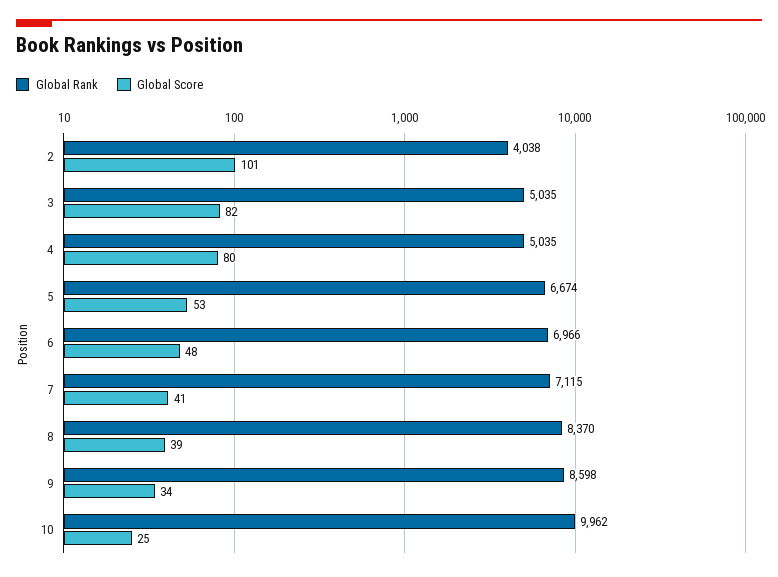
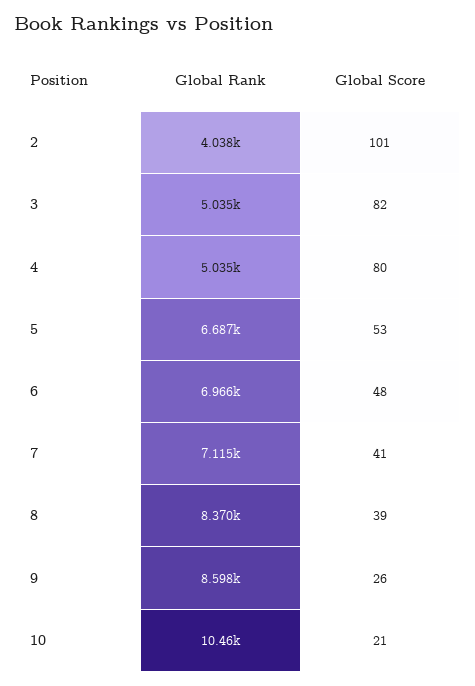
Global Rank, 5: 6674 -> 6687
Global Score, 9: 34 -> 26
Global Rank, 10: 9962 -> 10460
Global Score, 10: 25 -> 21

